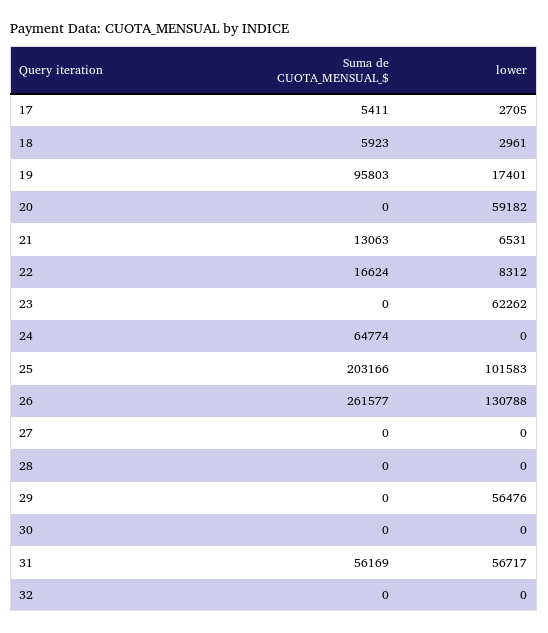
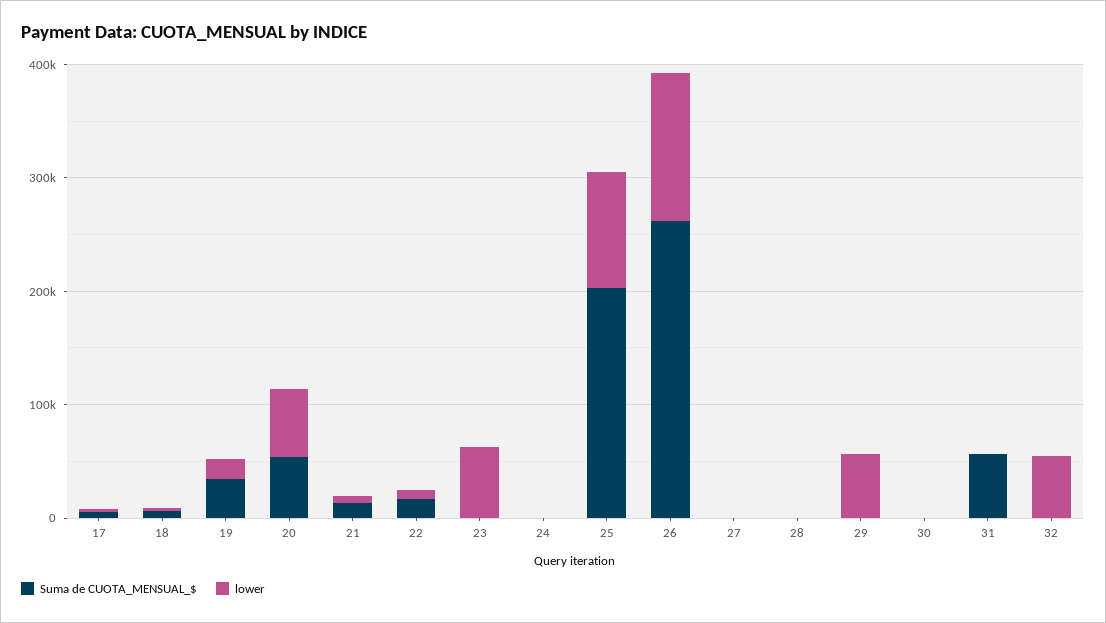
Suma de CUOTA_MENSUAL_$, 19: 95803 -> 40000
Suma de CUOTA_MENSUAL_$, 20: 0 -> 60000
Suma de CUOTA_MENSUAL_$, 24: 64774 -> 0
lower, 31: 56717 -> 0
lower, 32: 0 -> 60000

